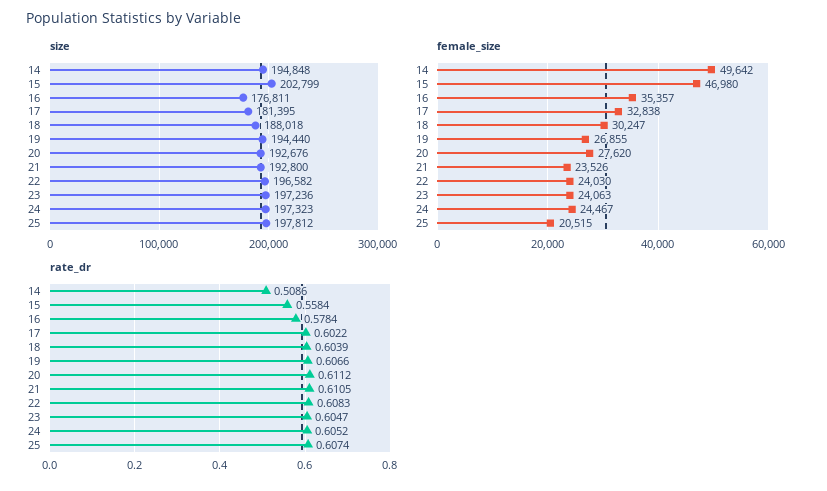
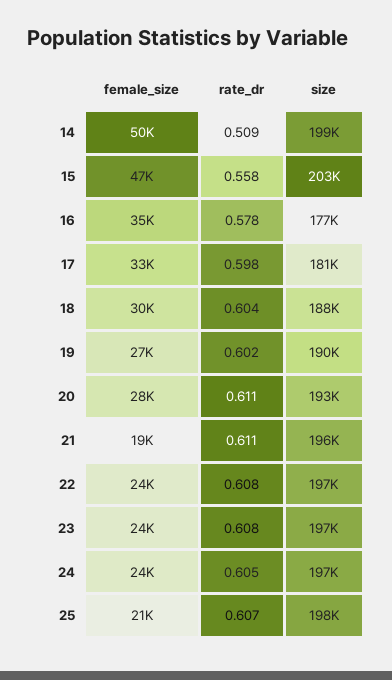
size, 14: 194848 -> 199000
size, 19: 194440 -> 190000
size, 21: 192800 -> 196000
female_size, 21: 23526 -> 19000
rate_dr, 17: 0.6022 -> 0.598
rate_dr, 19: 0.6066 -> 0.602
rate_dr, 23: 0.6047 -> 0.608

